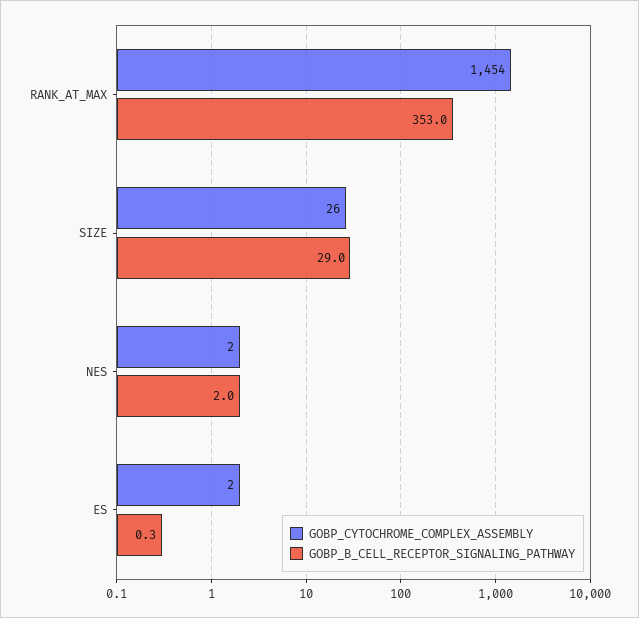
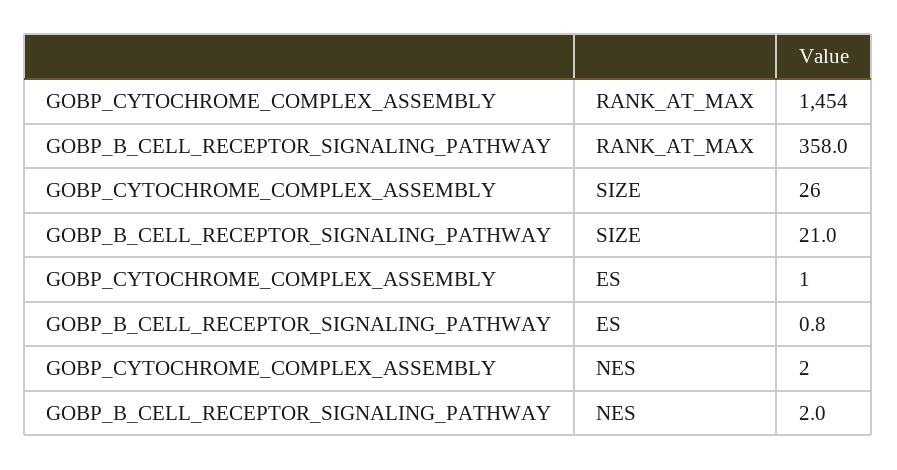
GOBP_B_CELL_RECEPTOR_SIGNALING_PATHWAY, RANK_AT_MAX: 353 -> 358
GOBP_B_CELL_RECEPTOR_SIGNALING_PATHWAY, SIZE: 29 -> 21
GOBP_CYTOCHROME_COMPLEX_ASSEMBLY, ES: 2 -> 1
GOBP_B_CELL_RECEPTOR_SIGNALING_PATHWAY, ES: 0.3 -> 0.8

